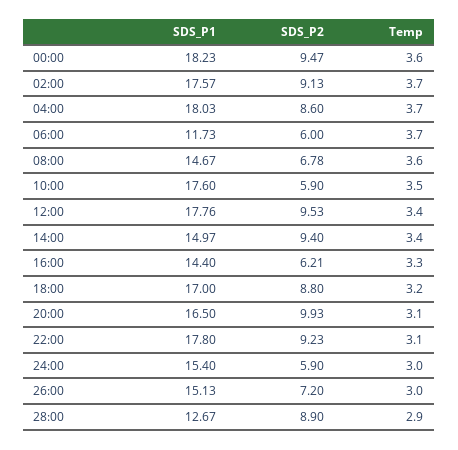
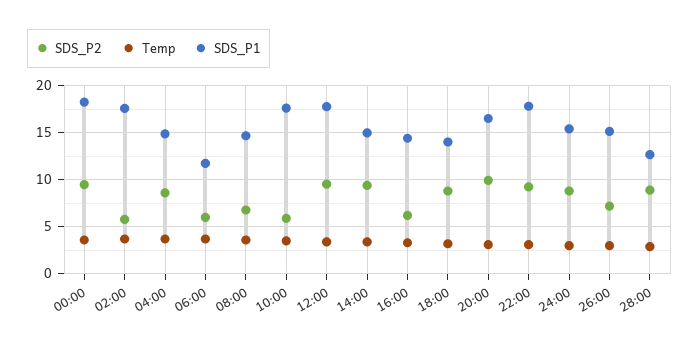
SDS_P2, 02:00: 9.13 -> 6
SDS_P1, 04:00: 18.03 -> 15
SDS_P1, 18:00: 17 -> 14
SDS_P2, 24:00: 5.9 -> 9

